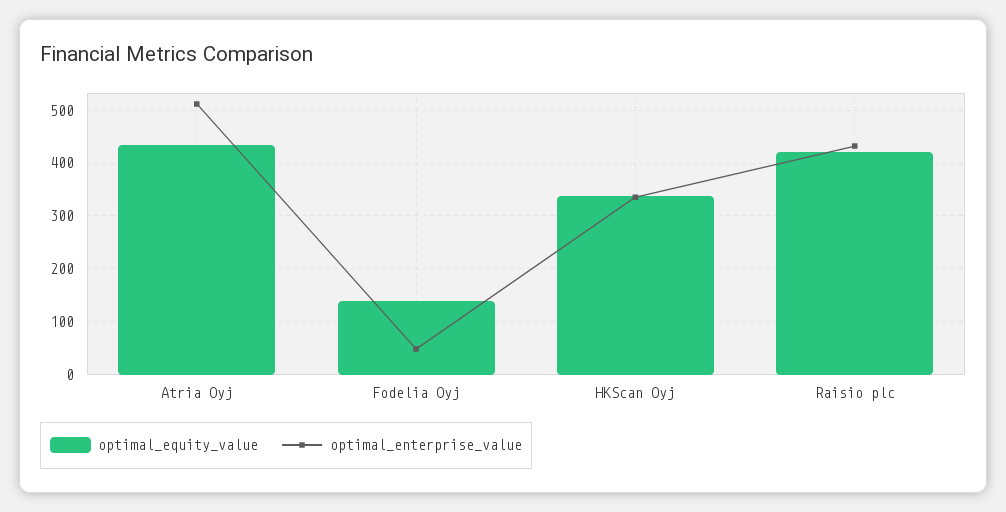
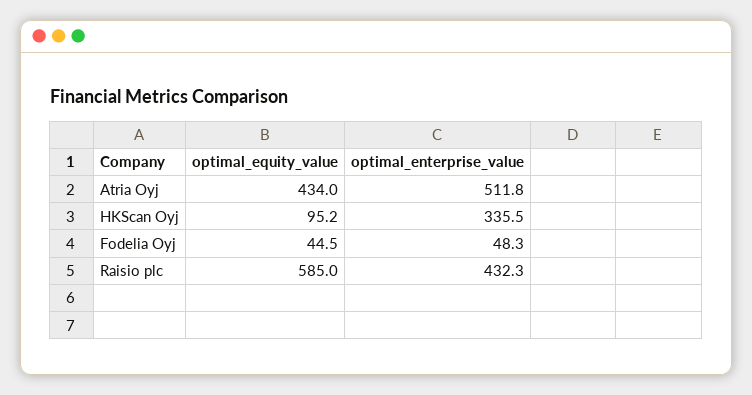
optimal_equity_value, Fodelia Oyj: 140 -> 44.5
optimal_equity_value, HKScan Oyj: 340 -> 95.2
optimal_equity_value, Raisio plc: 420 -> 585

